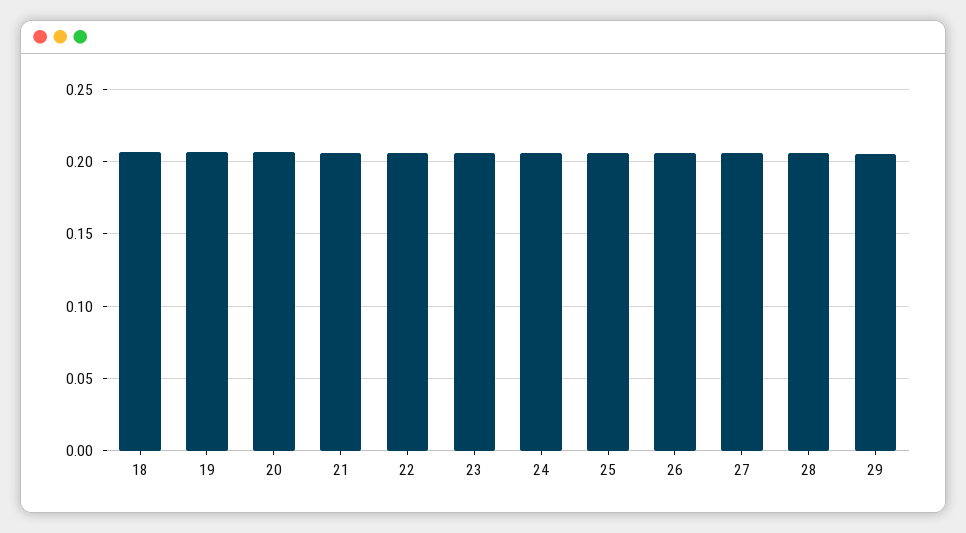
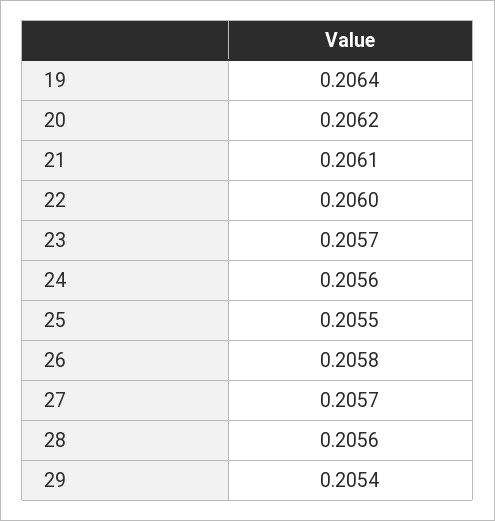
18: 0.205 -> none

